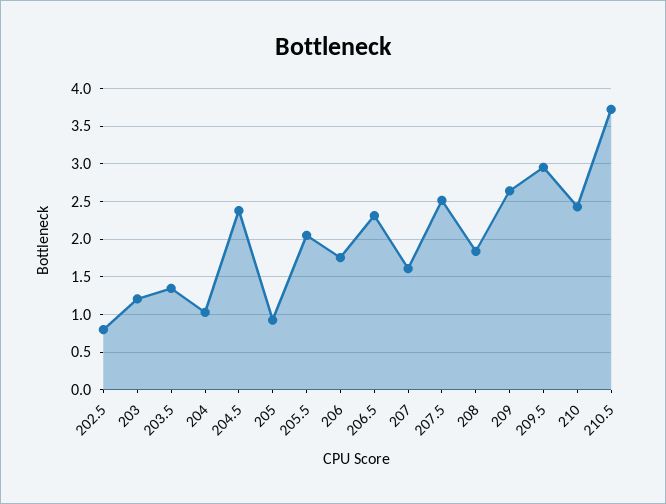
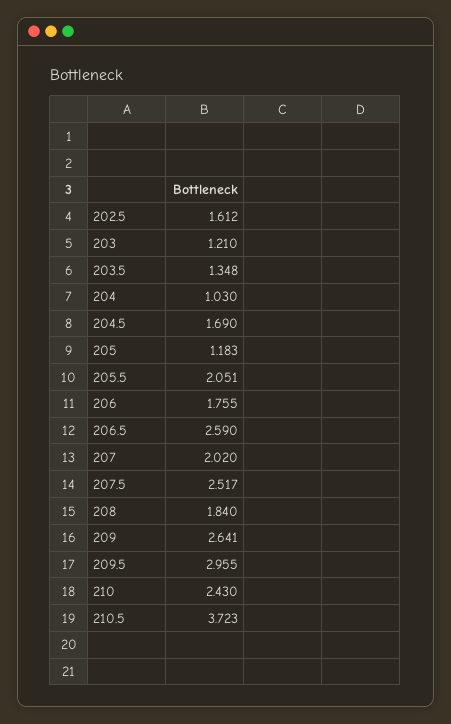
202.5: 0.8 -> 1.612
204.5: 2.4 -> 1.69
205: 0.9 -> 1.183
206.5: 2.3 -> 2.59
207: 1.6 -> 2.02

